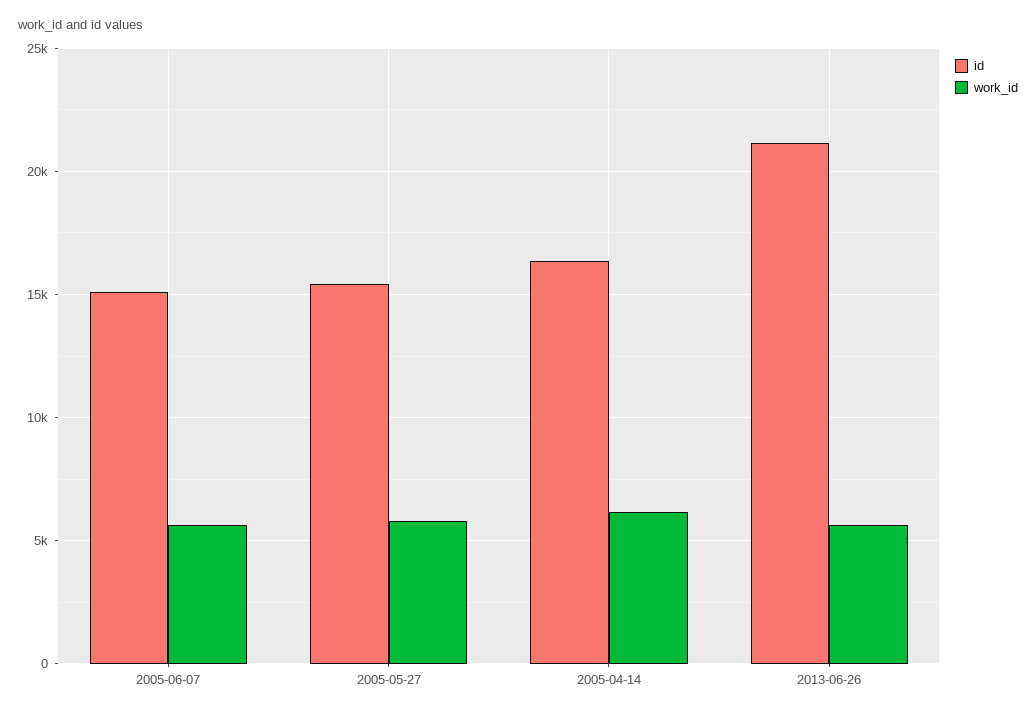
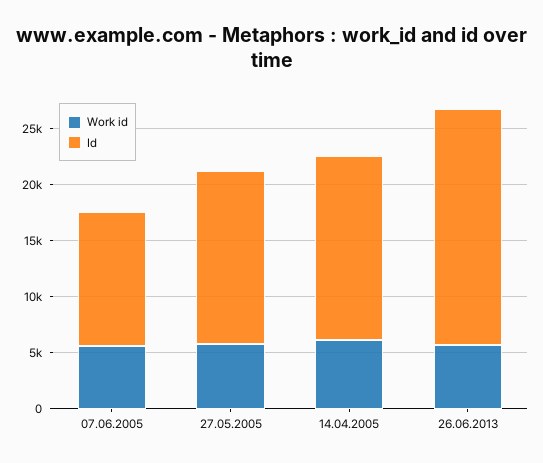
id, 2005-06-07: 15000 -> 12000

